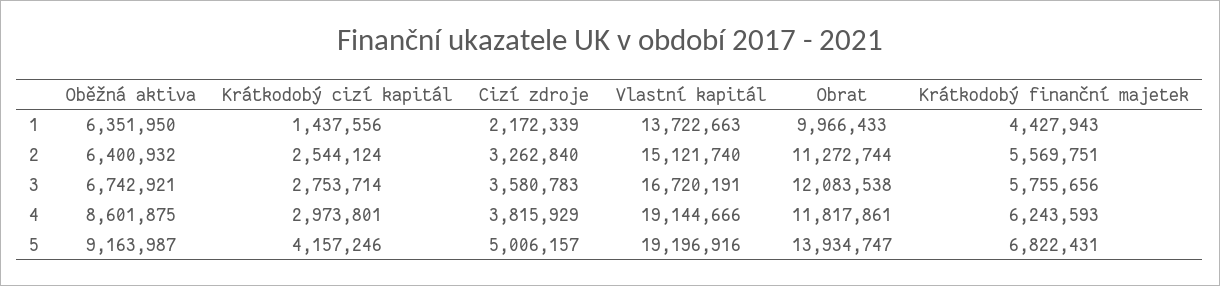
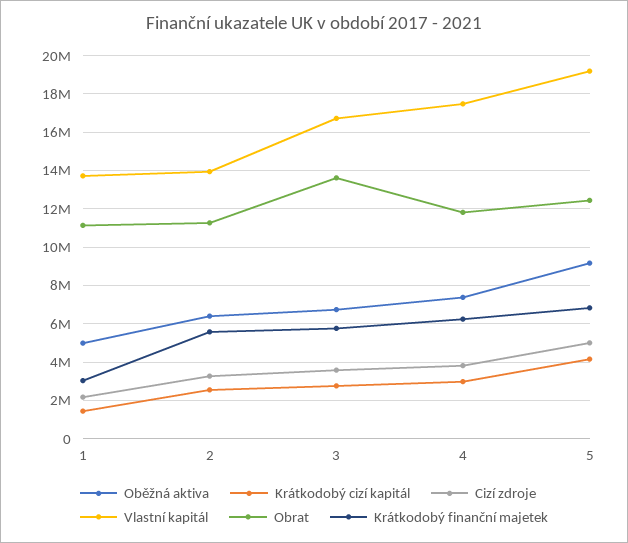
Oběžná aktiva, 1: 6351950 -> 5000000
Obrat, 1: 9966433 -> 11000000
Krátkodobý finanční majetek, 1: 4427943 -> 3000000
Vlastní kapitál, 2: 15121740 -> 14000000
Obrat, 3: 12083538 -> 13500000
Oběžná aktiva, 4: 8601875 -> 7500000
Vlastní kapitál, 4: 19144666 -> 17500000
Obrat, 5: 13934747 -> 12500000

